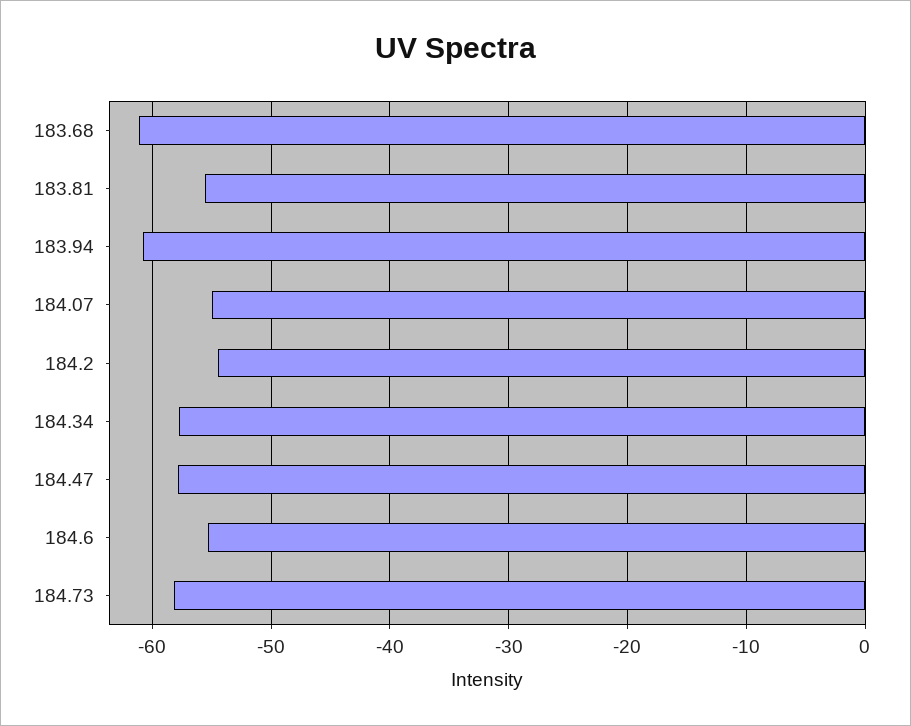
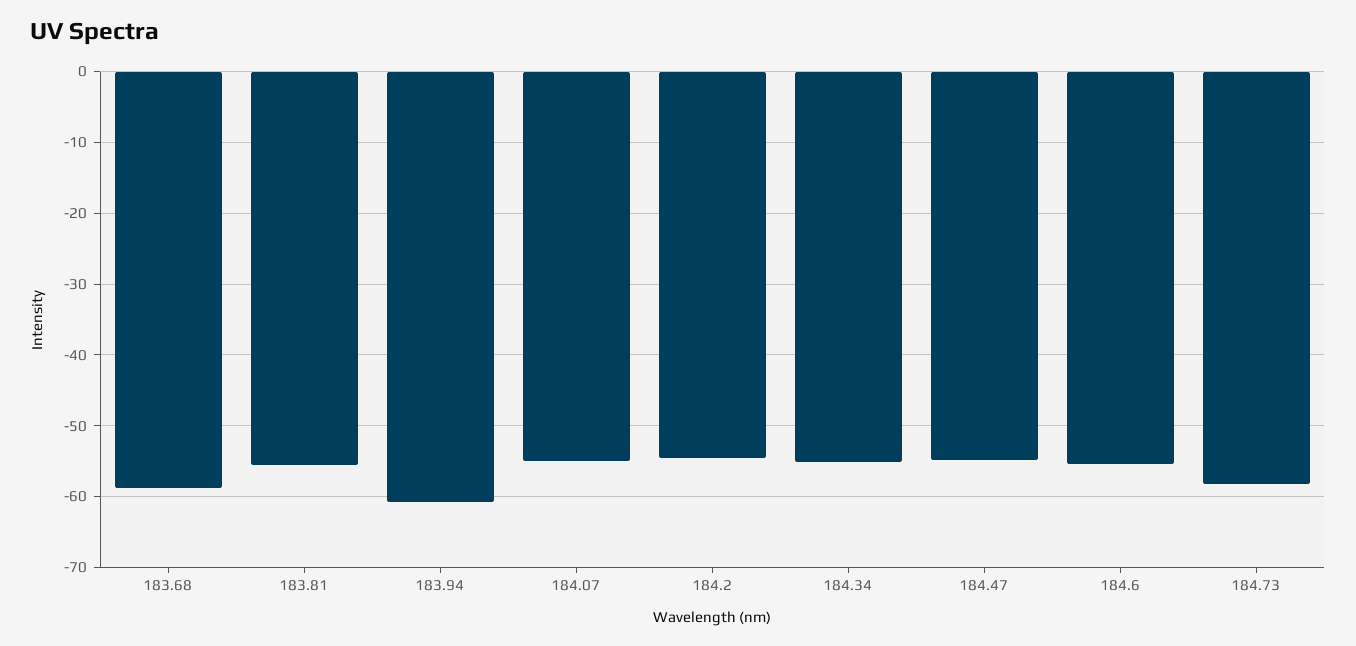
183.68: -61 -> -59
184.34: -58 -> -55
184.47: -58 -> -55

